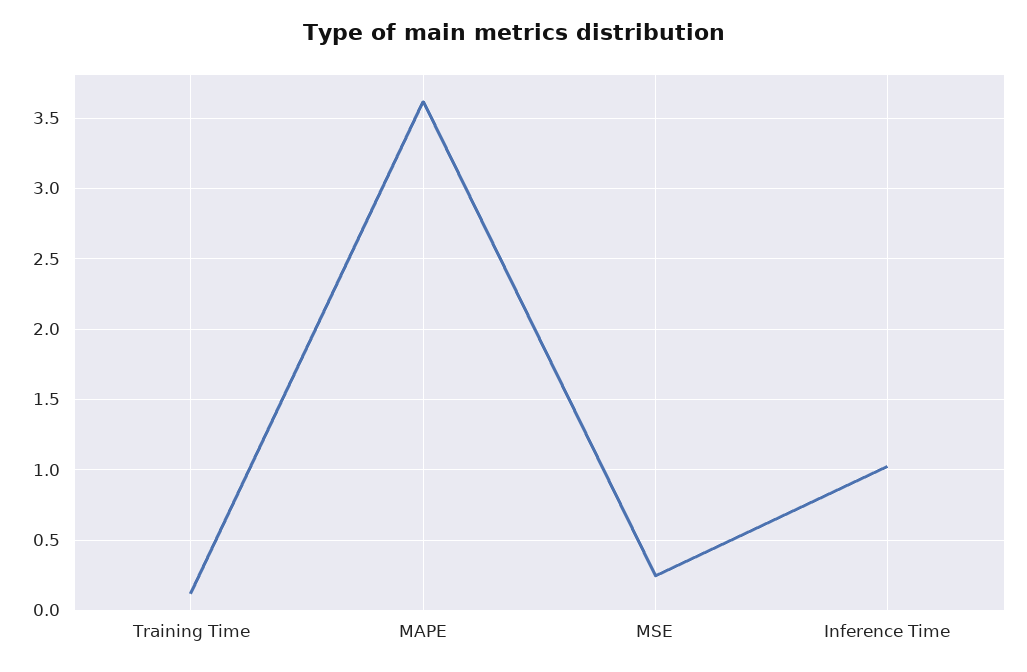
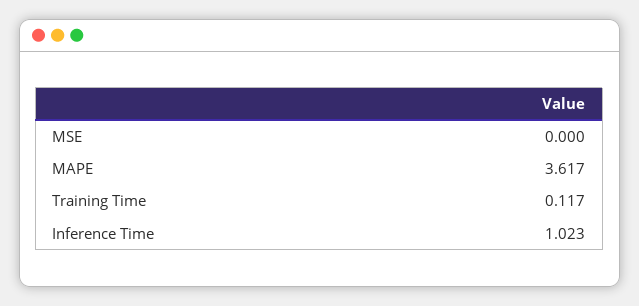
MSE: 0.25 -> 0

